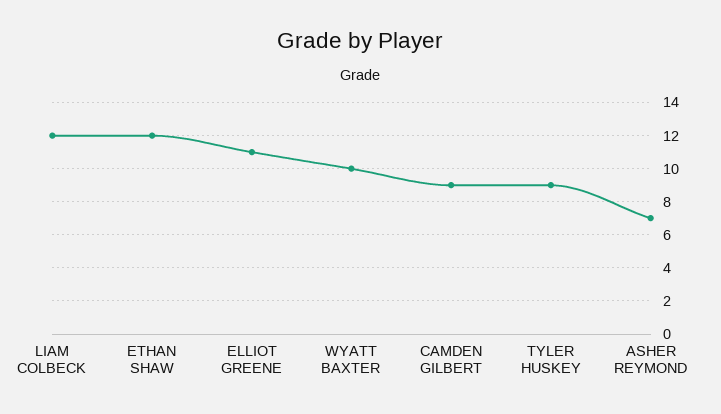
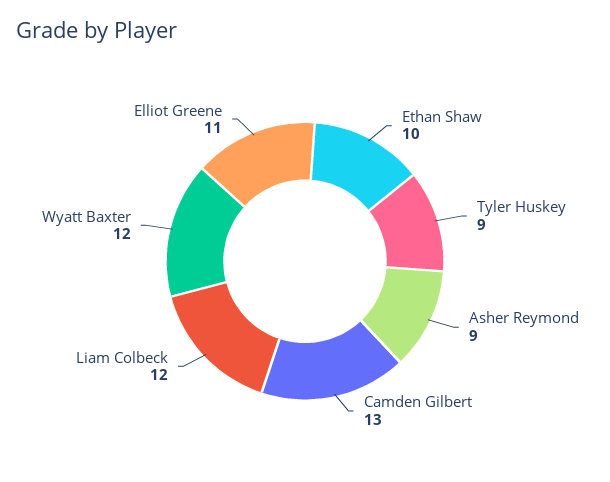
ETHAN SHAW: 12 -> 10
WYATT BAXTER: 10 -> 12
CAMDEN GILBERT: 9 -> 13
ASHER REYMOND: 7 -> 9

